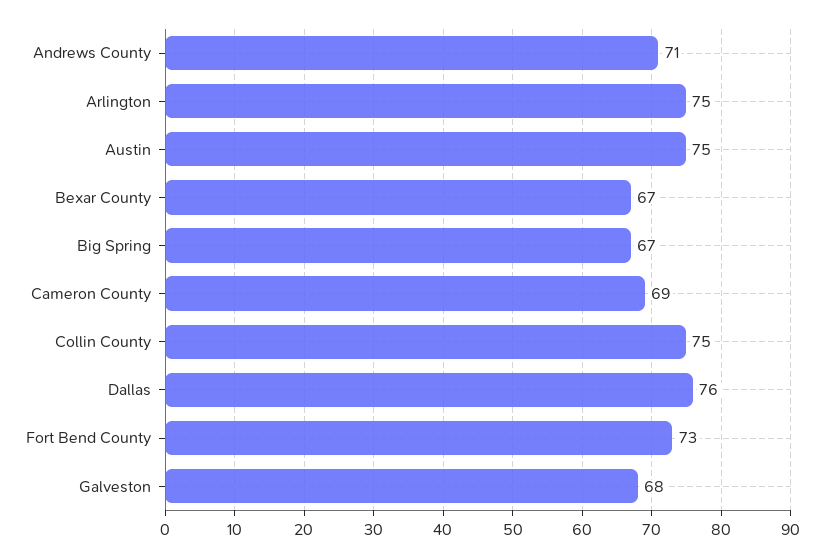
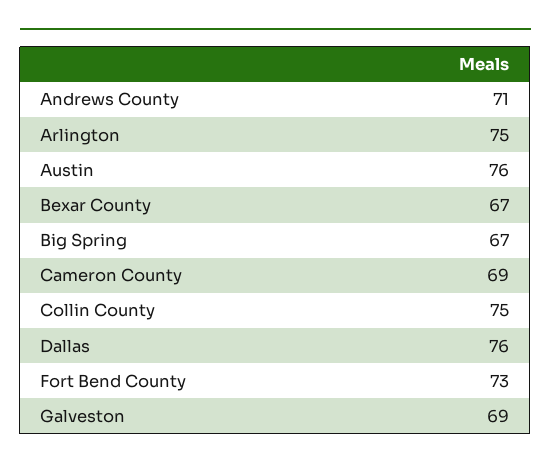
Austin: 75 -> 76
Galveston: 68 -> 69

